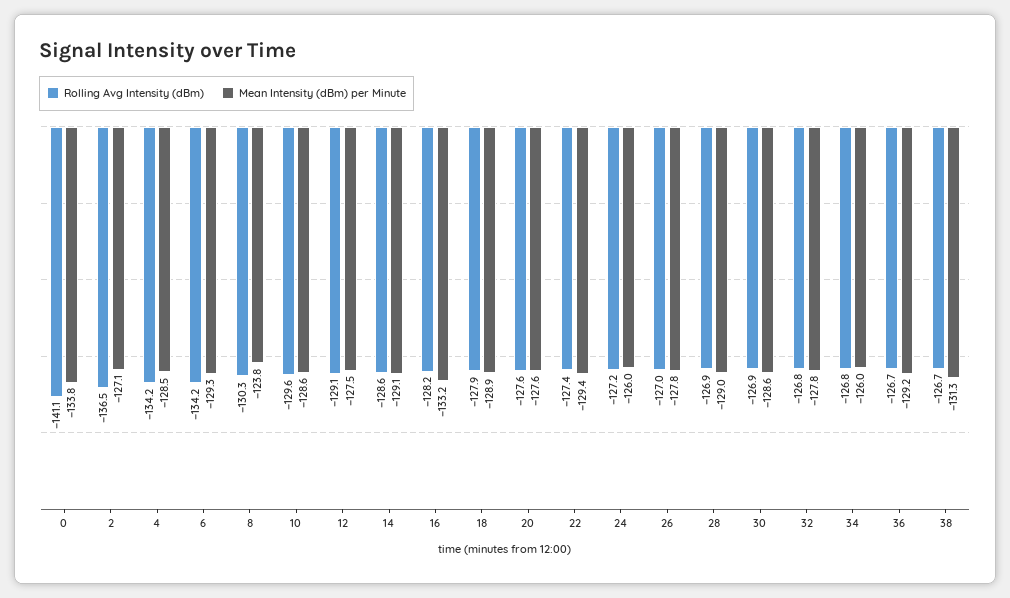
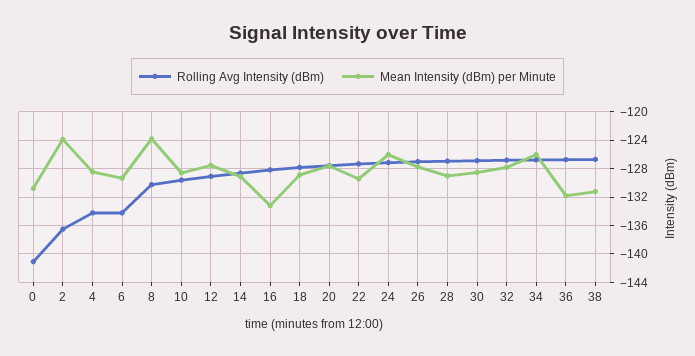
Mean Intensity (dBm) per Minute, 0: -133.8 -> -131
Mean Intensity (dBm) per Minute, 2: -127.1 -> -124
Mean Intensity (dBm) per Minute, 36: -129.2 -> -132

